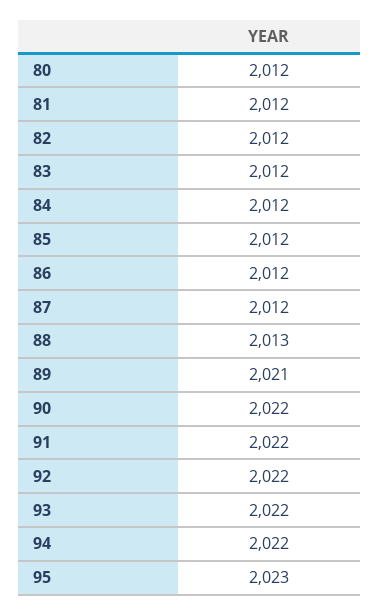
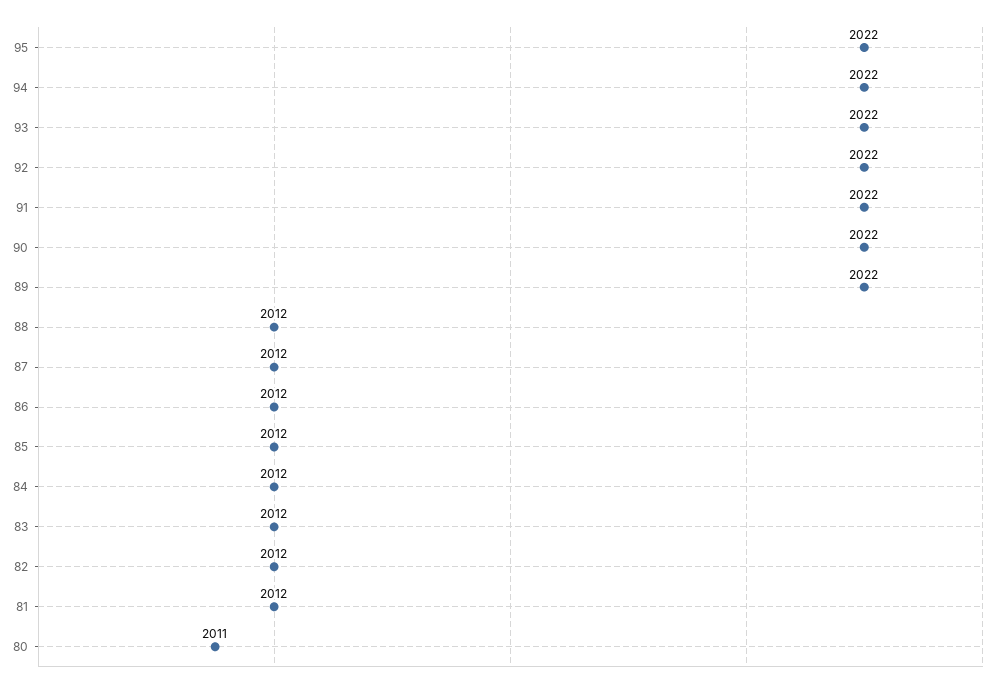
80: 2012 -> 2011
88: 2013 -> 2012
89: 2021 -> 2022
95: 2023 -> 2022

